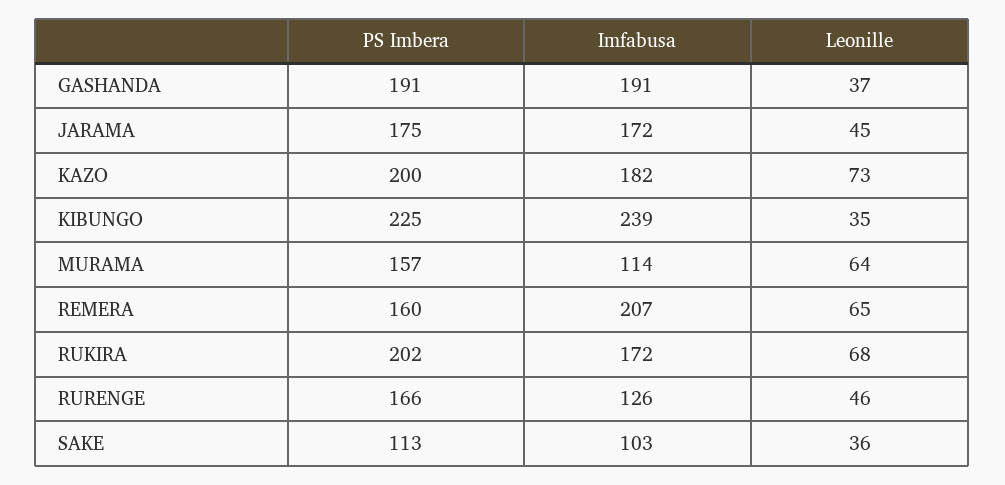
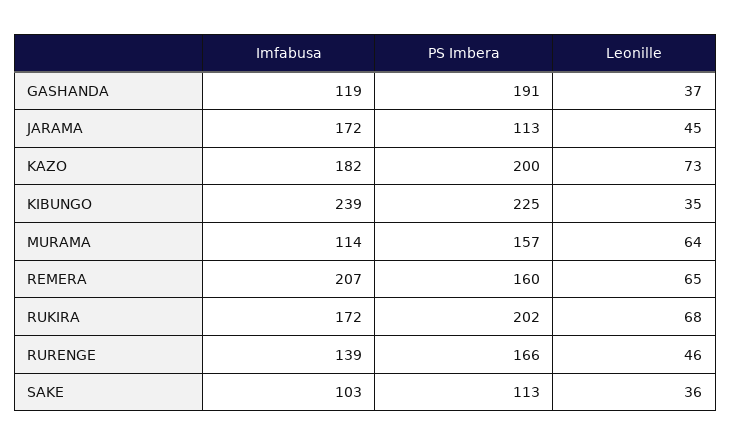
Imfabusa, GASHANDA: 191 -> 119
PS Imbera, JARAMA: 175 -> 113
Imfabusa, RURENGE: 126 -> 139

